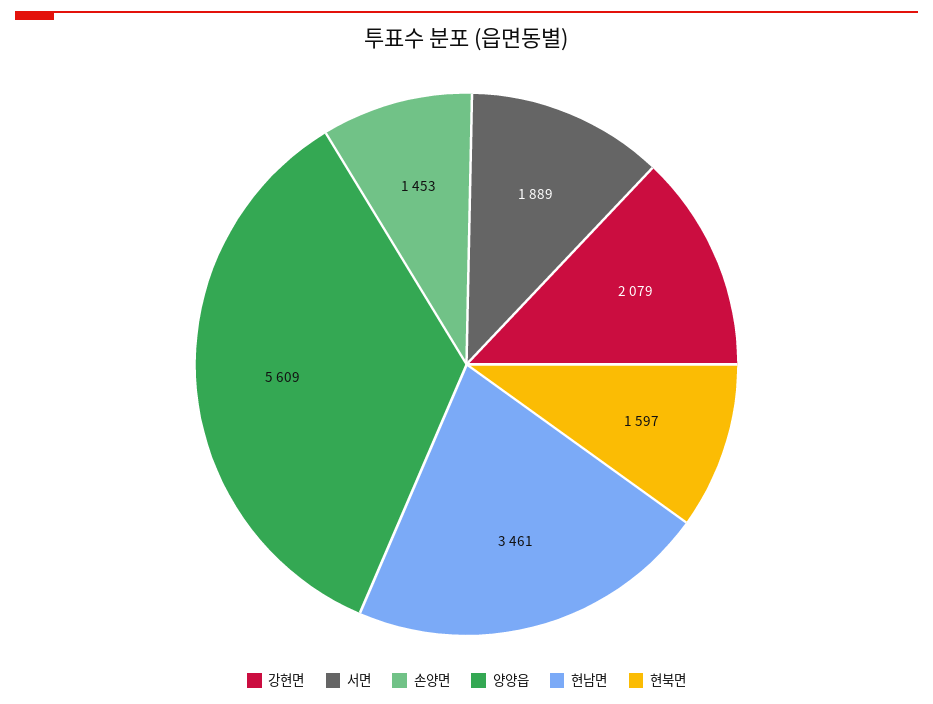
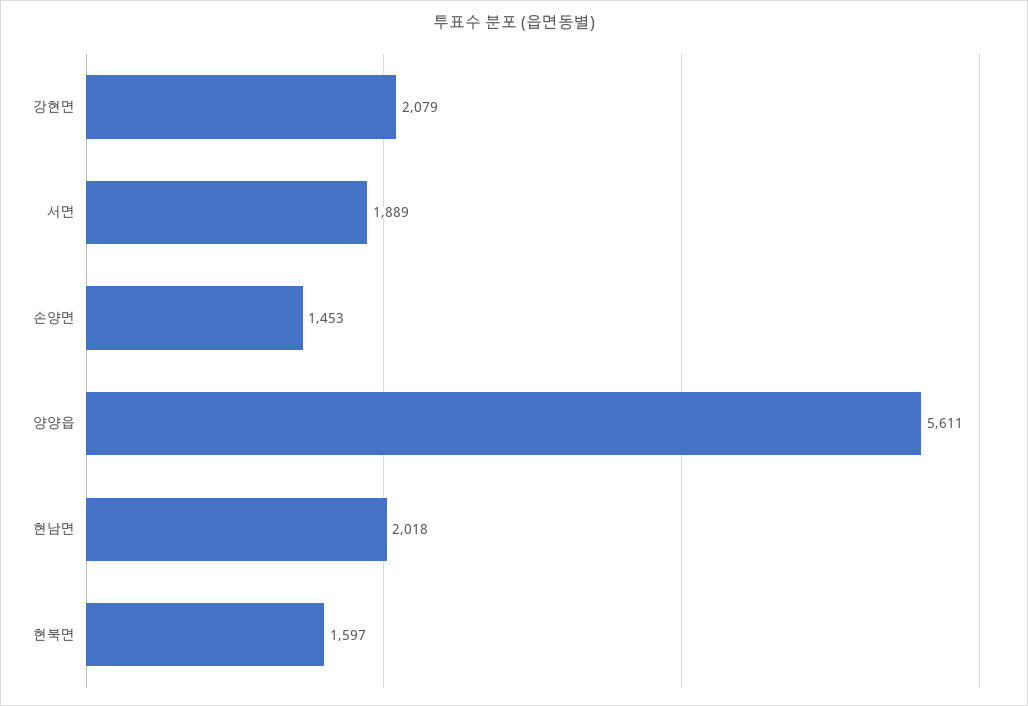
양양읍: 5609 -> 5611
현남면: 3461 -> 2018

